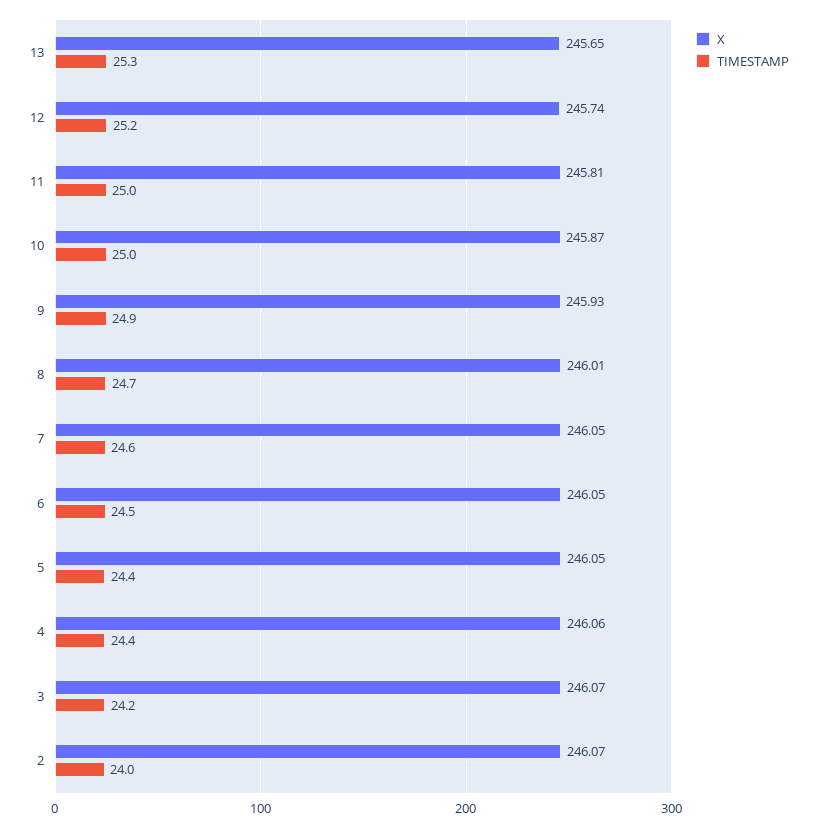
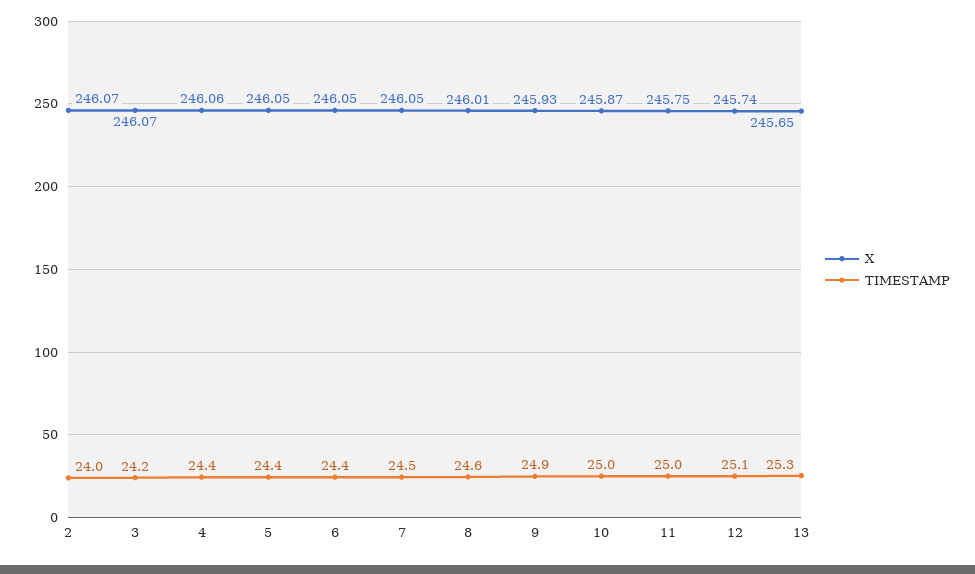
TIMESTAMP, 12: 25.2 -> 25.1
X, 11: 245.81 -> 245.75
TIMESTAMP, 8: 24.7 -> 24.6
TIMESTAMP, 7: 24.6 -> 24.5
TIMESTAMP, 6: 24.5 -> 24.4

